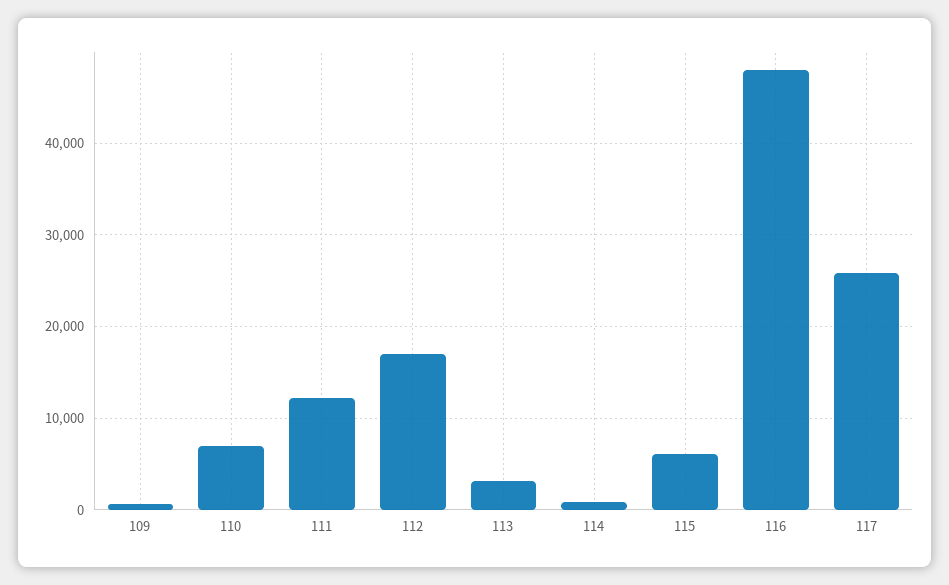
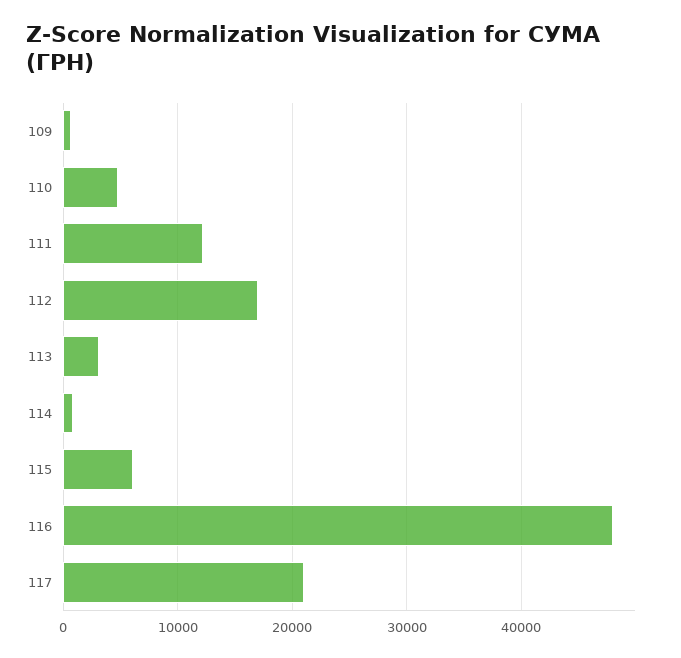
110: 7000 -> 5000
117: 26000 -> 21000

